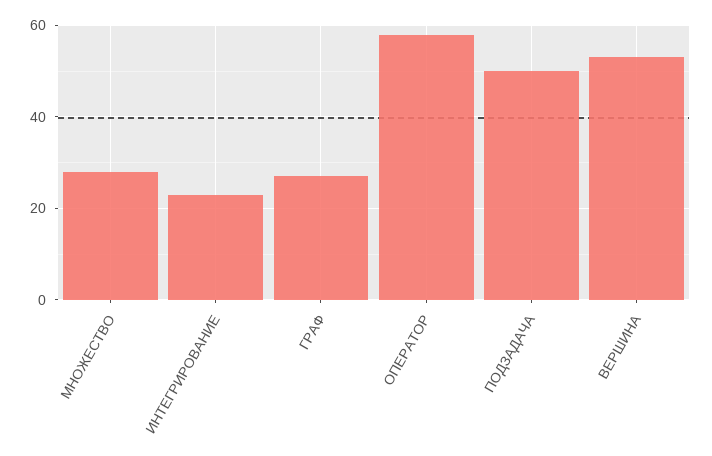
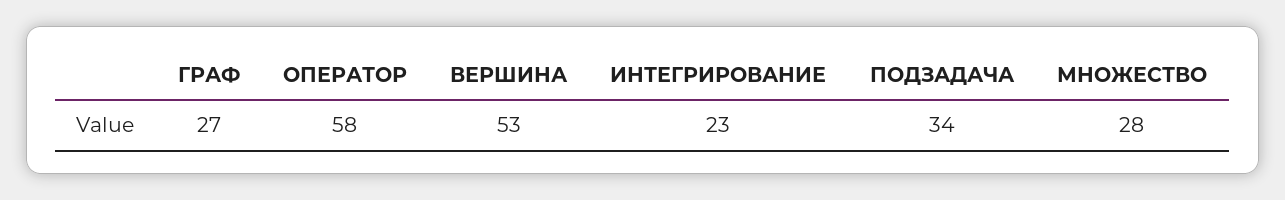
ПОДЗАДАЧА: 50 -> 34

